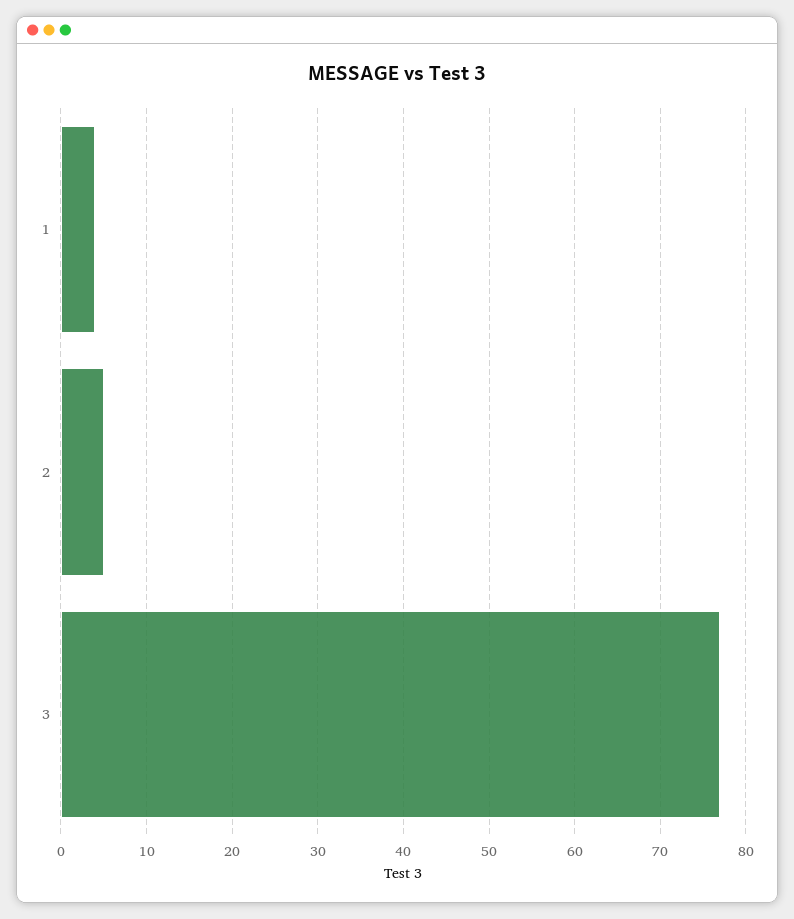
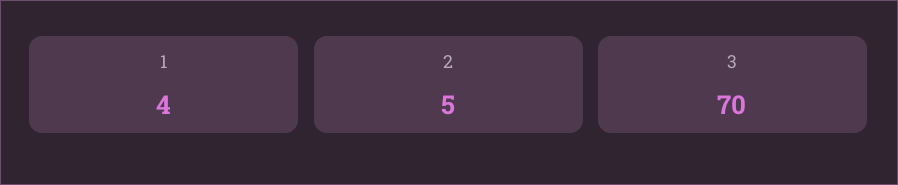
3: 77 -> 70

